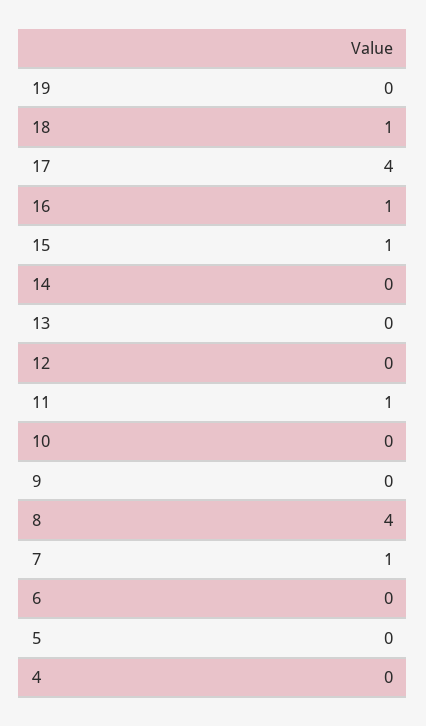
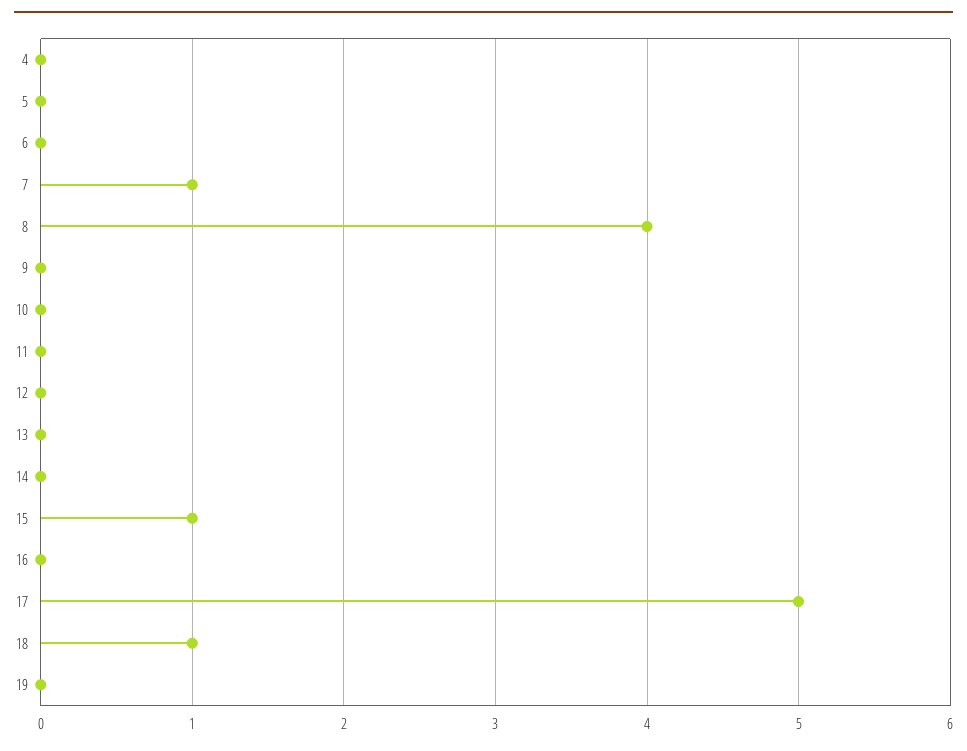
17: 4 -> 5
16: 1 -> 0
11: 1 -> 0

